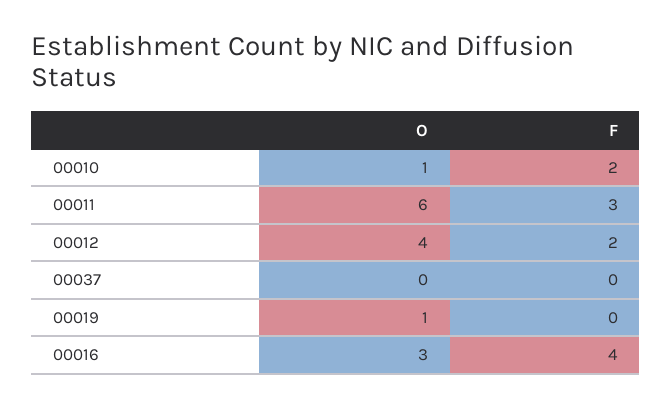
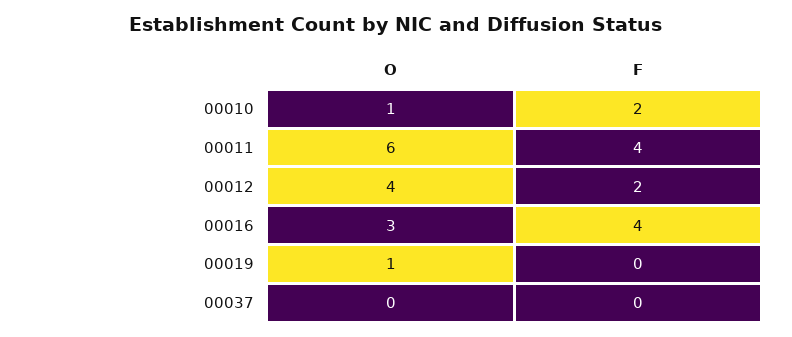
F, 00011: 3 -> 4

